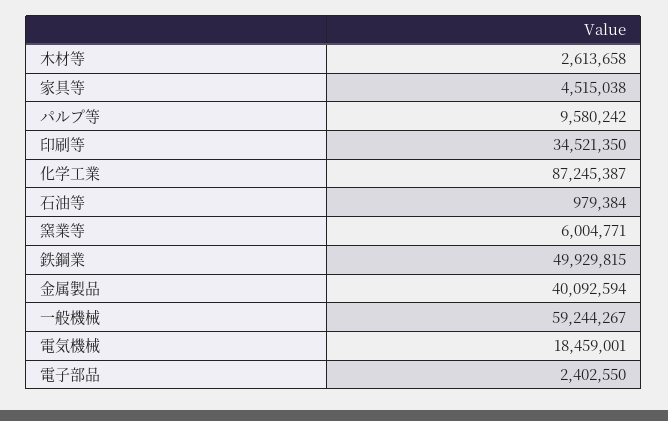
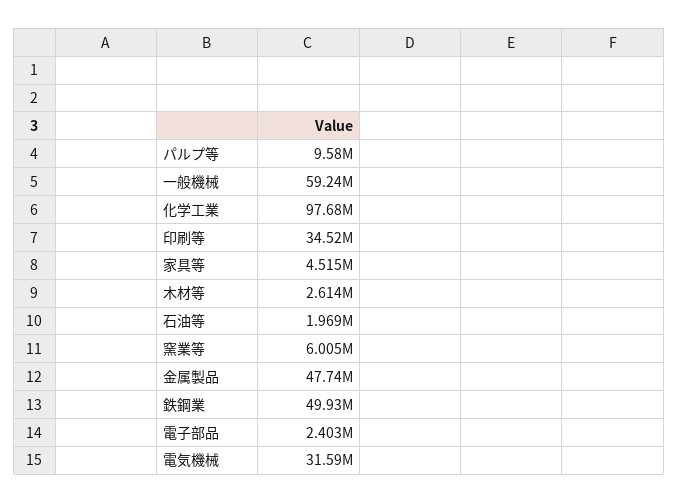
化学工業: 87245387 -> 97680000
石油等: 979384 -> 1969000
金属製品: 40092594 -> 47740000
電気機械: 18459001 -> 31590000

